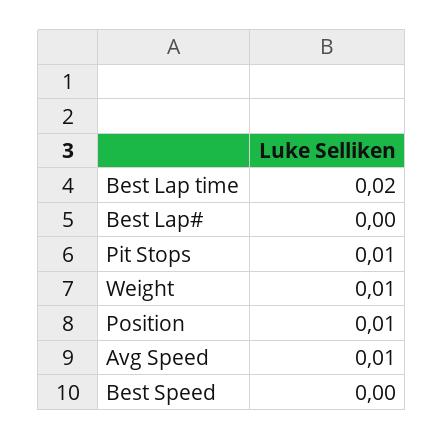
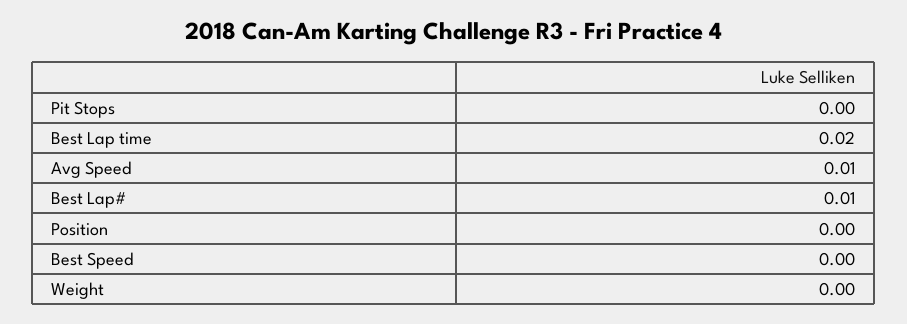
Best Lap#: 0 -> 0.01
Pit Stops: 0.01 -> 0
Weight: 0.01 -> 0
Position: 0.01 -> 0

